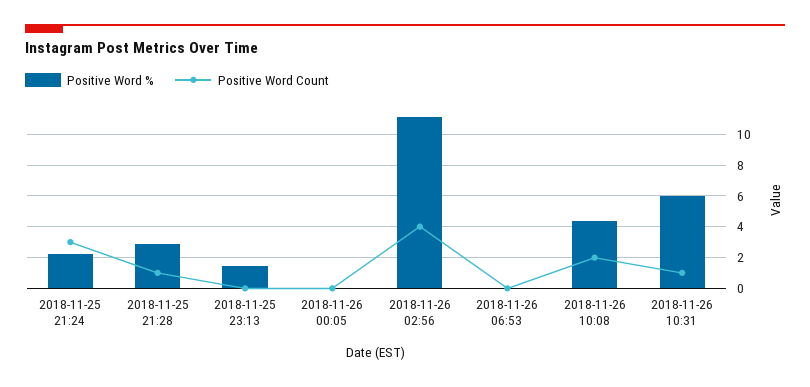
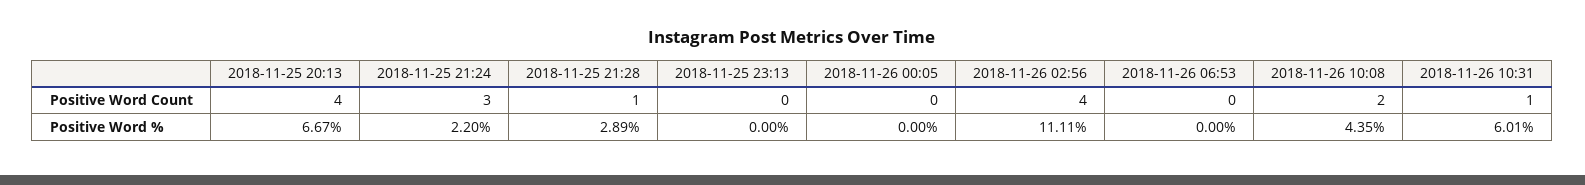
Positive Word %, 2018-11-25 23:13: 1.5 -> 0
Positive Word Count, 2018-11-25 20:13: none -> 4
Positive Word %, 2018-11-25 20:13: none -> 6.67

